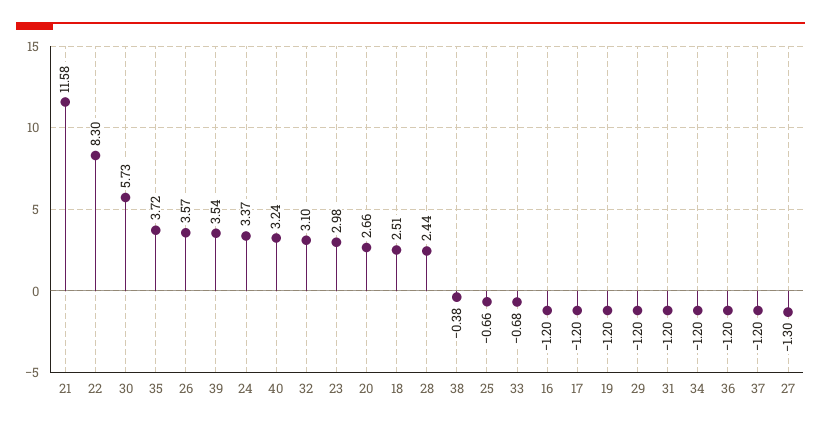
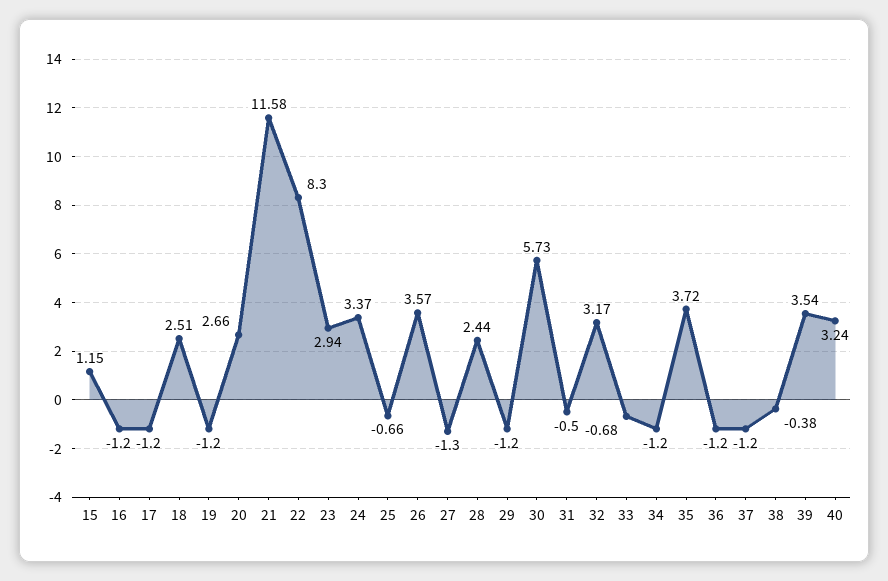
32: 3.1 -> 3.17
23: 2.98 -> 2.94
31: -1.2 -> -0.5
15: none -> 1.15

